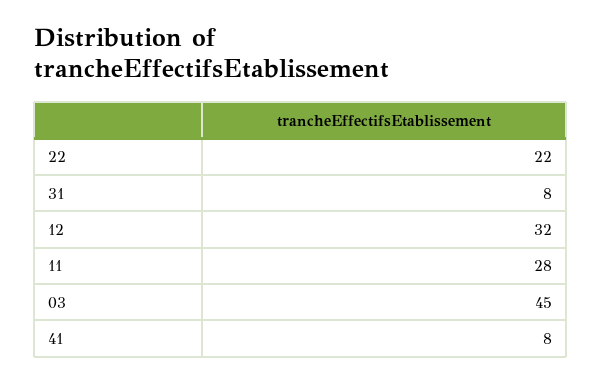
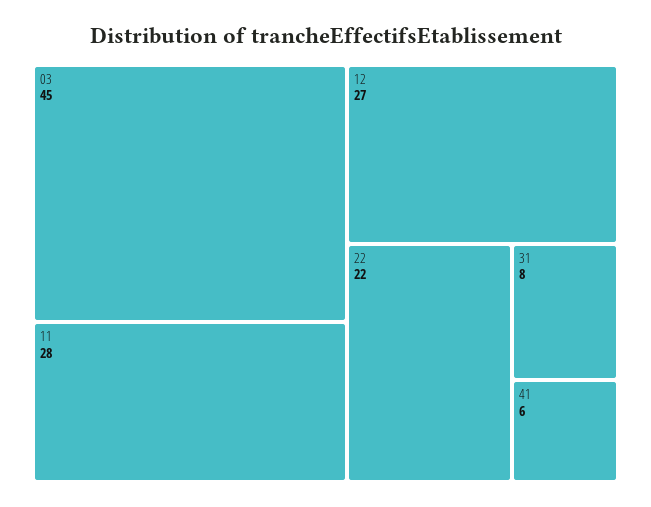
12: 32 -> 27
41: 8 -> 6

